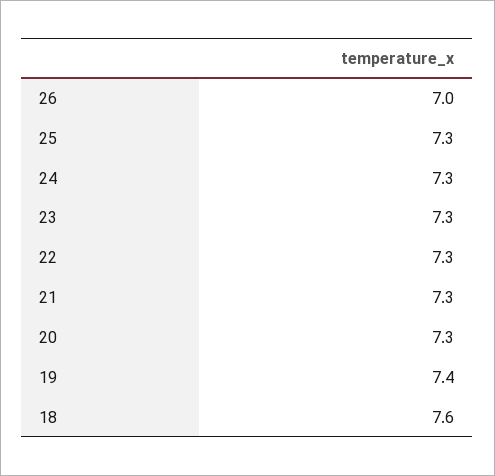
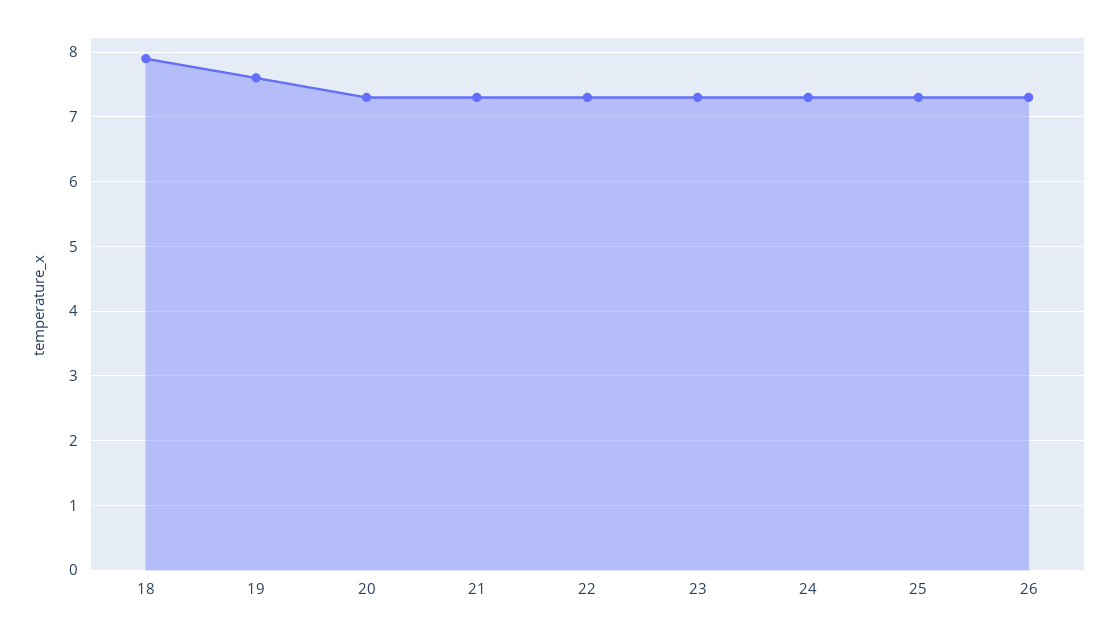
26: 7 -> 7.3
19: 7.4 -> 7.6
18: 7.6 -> 7.9

